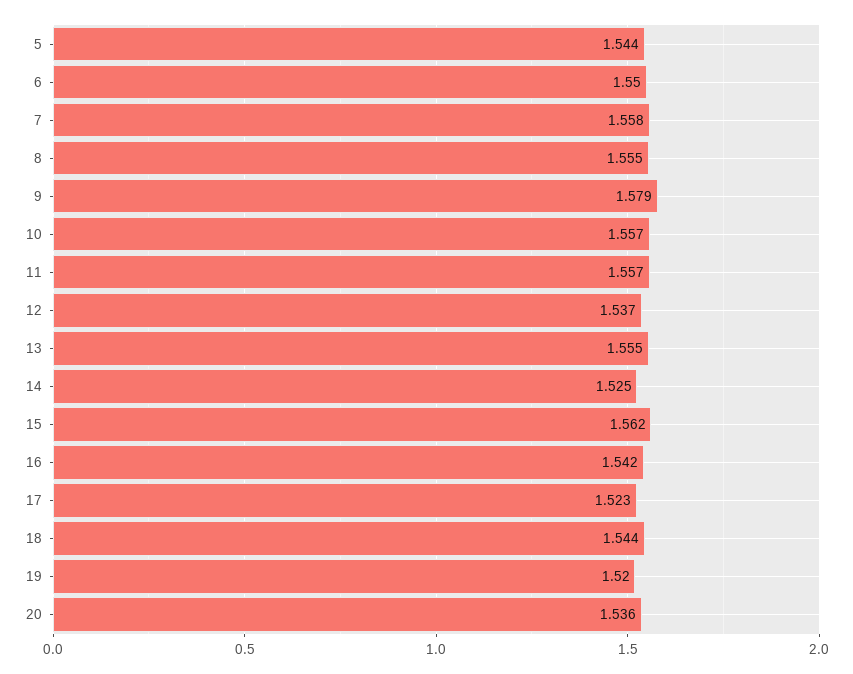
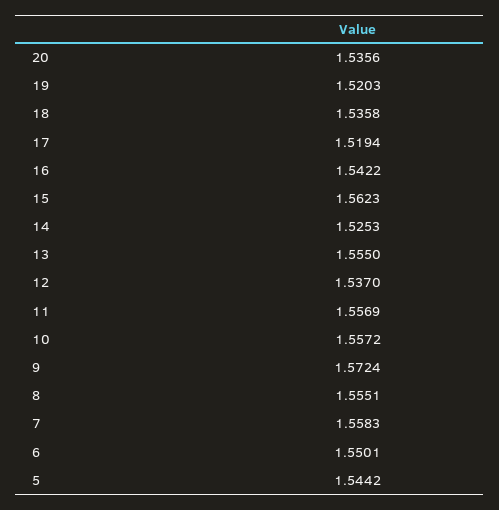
9: 1.579 -> 1.5724
17: 1.523 -> 1.5194
18: 1.544 -> 1.5358

